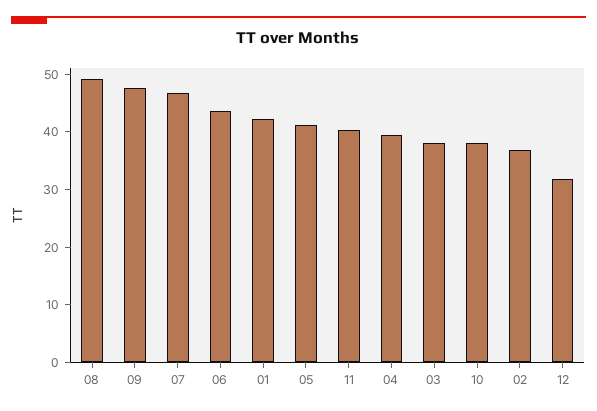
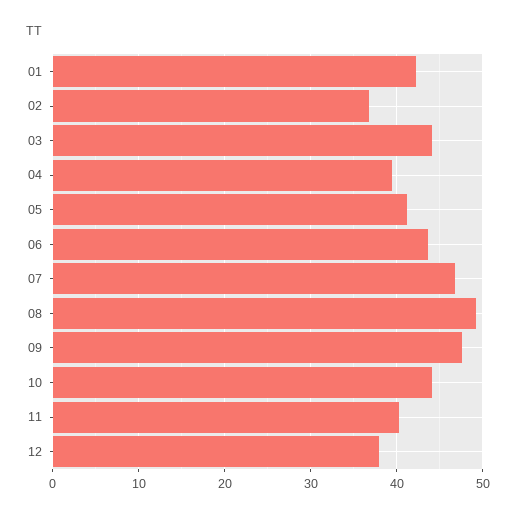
03: 38 -> 44
10: 38 -> 44
12: 32 -> 38

